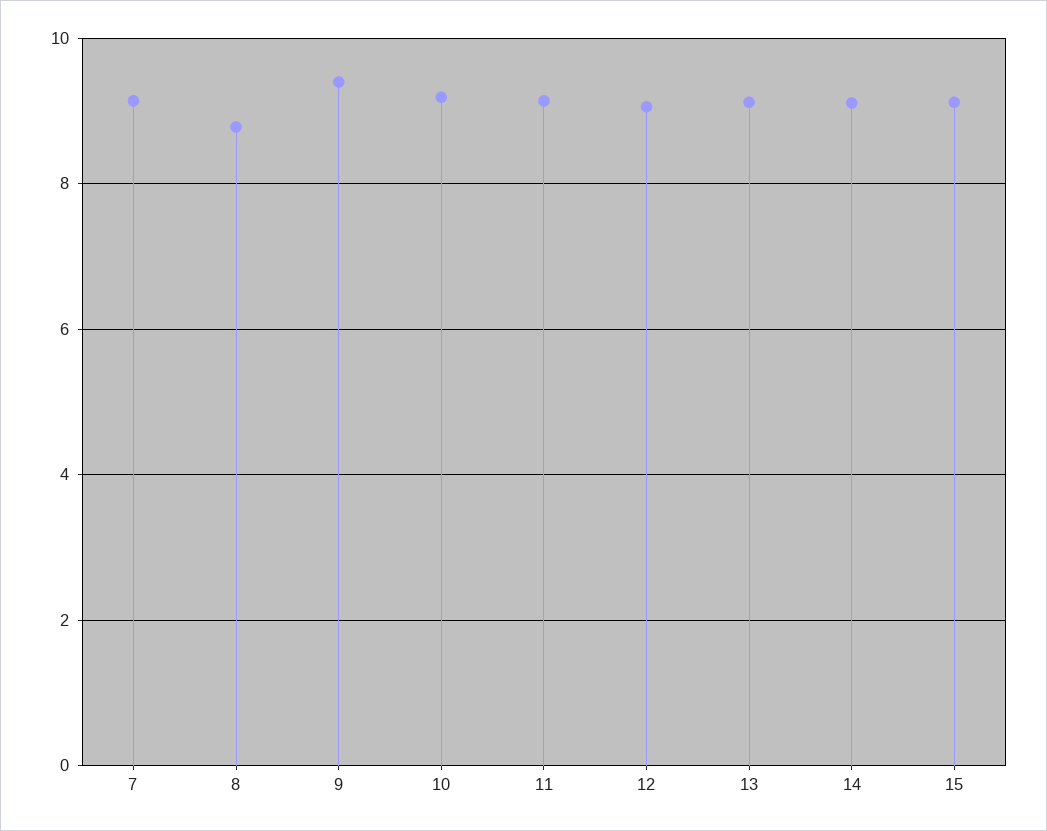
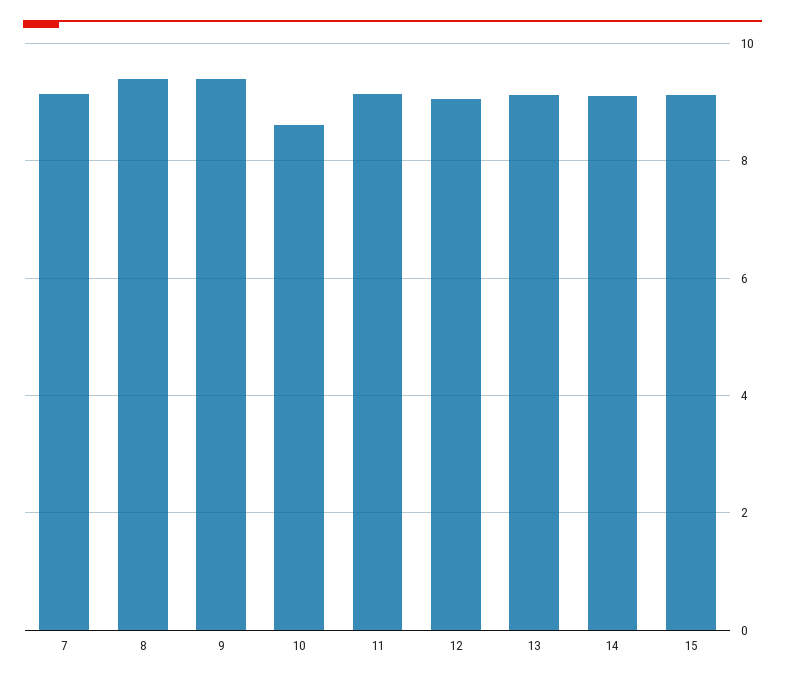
8: 8.8 -> 9.4
10: 9.2 -> 8.6

